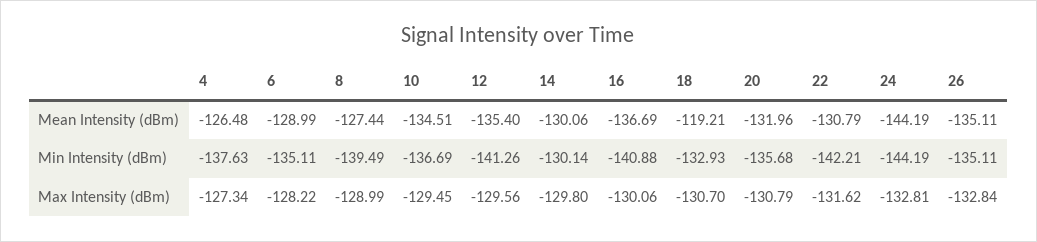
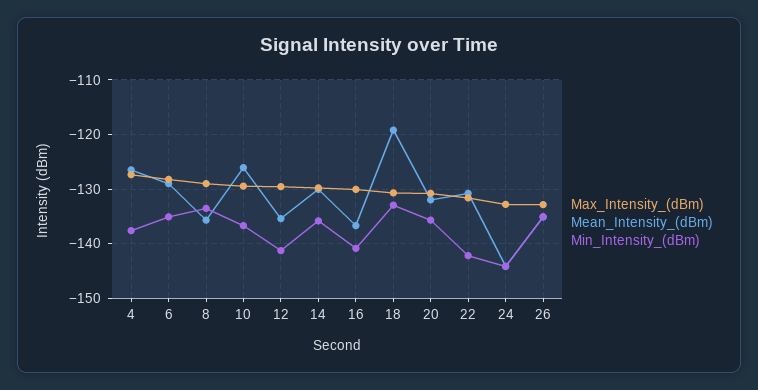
Mean Intensity (dBm), 8: -127.44 -> -136
Mean Intensity (dBm), 10: -134.51 -> -126
Min Intensity (dBm), 8: -139.49 -> -134
Min Intensity (dBm), 14: -130.14 -> -136

